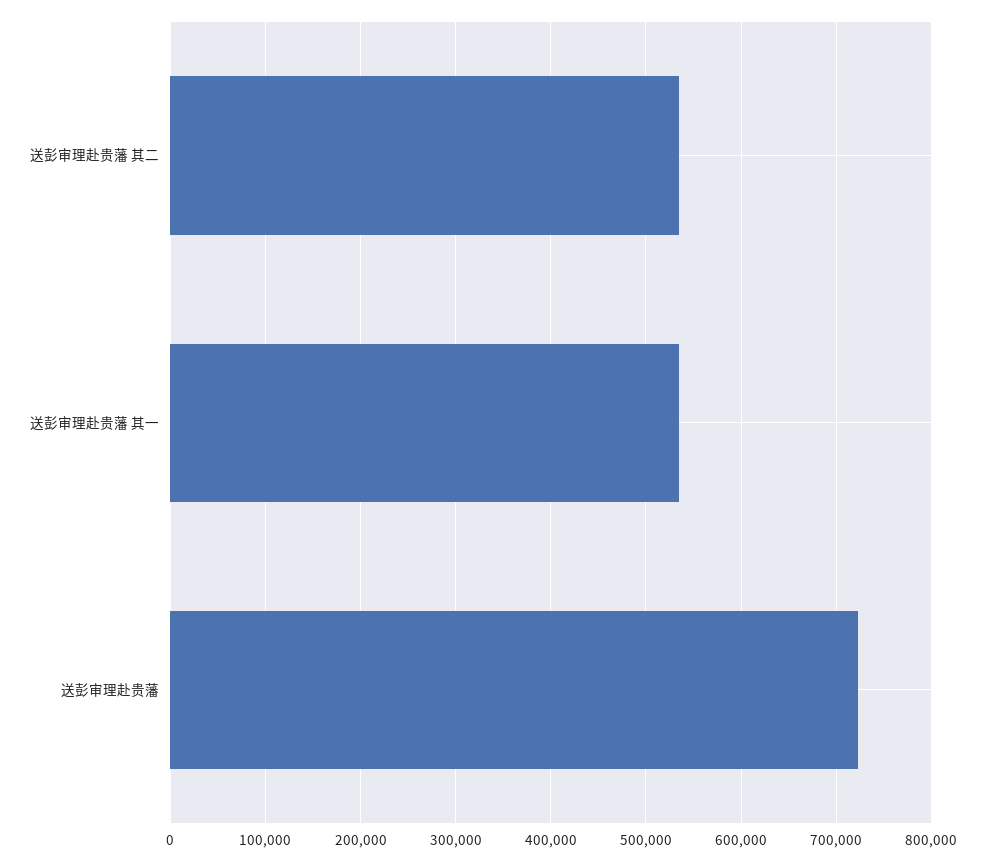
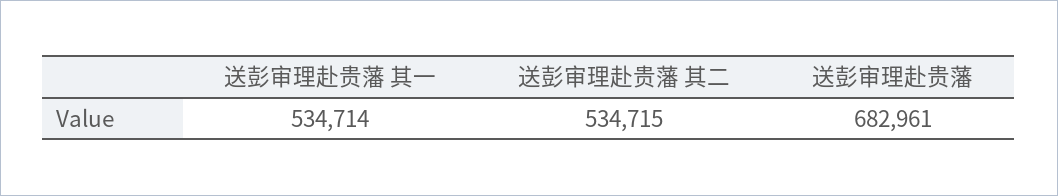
送彭审理赴贵藩: 720000 -> 682961

